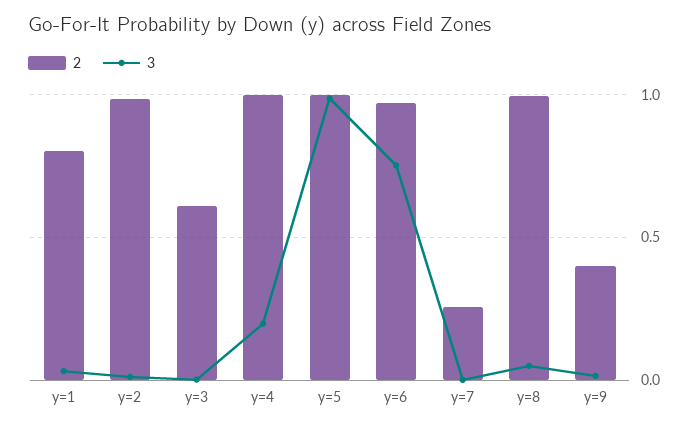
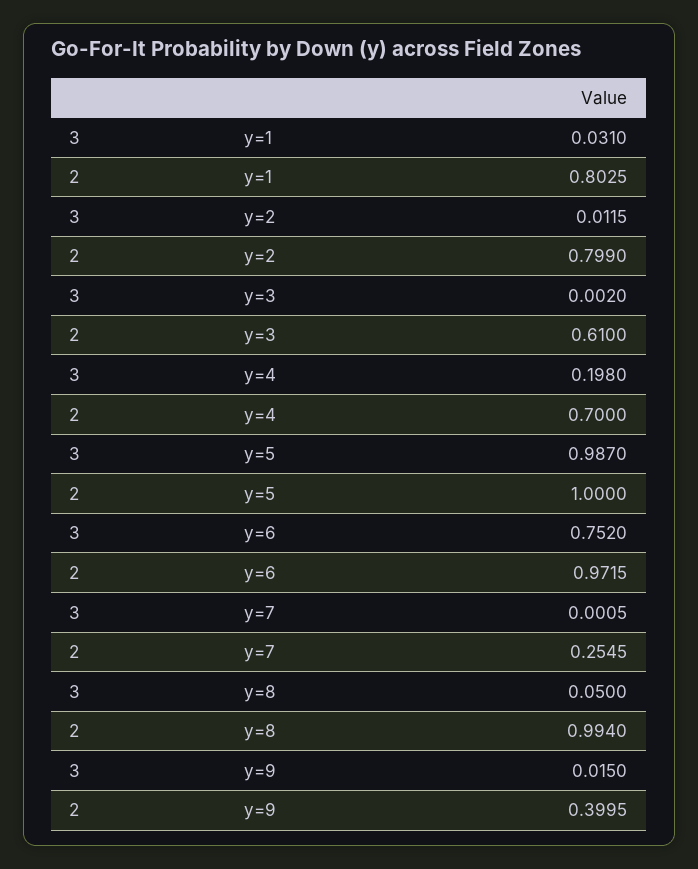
2, y=2: 1 -> 0.799
2, y=4: 1 -> 0.7

